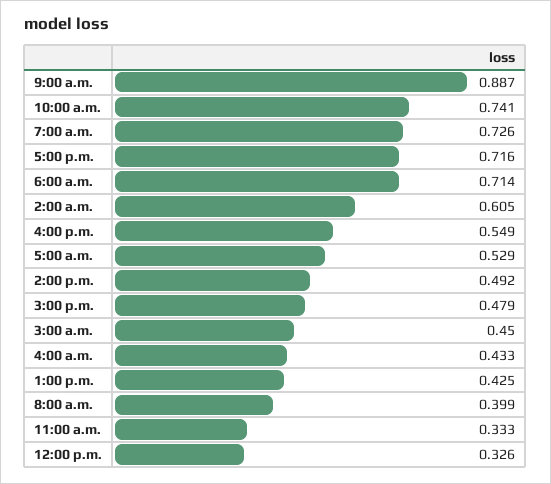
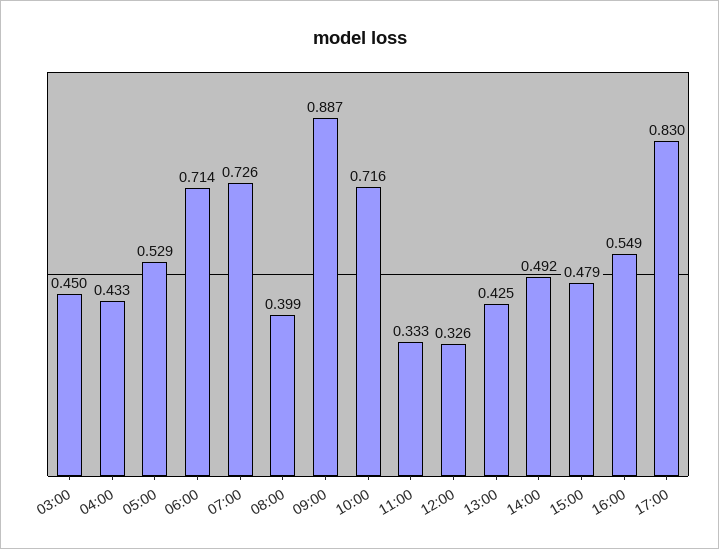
10:00 a.m.: 0.741 -> 0.716
5:00 p.m.: 0.716 -> 0.83
2:00 a.m.: 0.605 -> none

